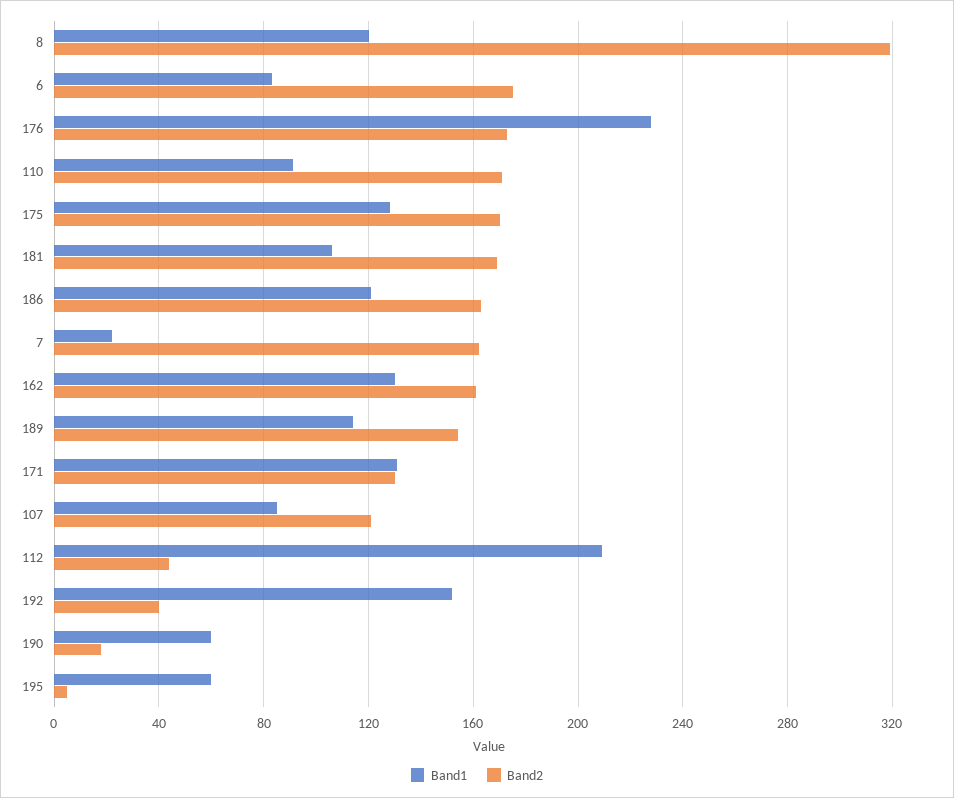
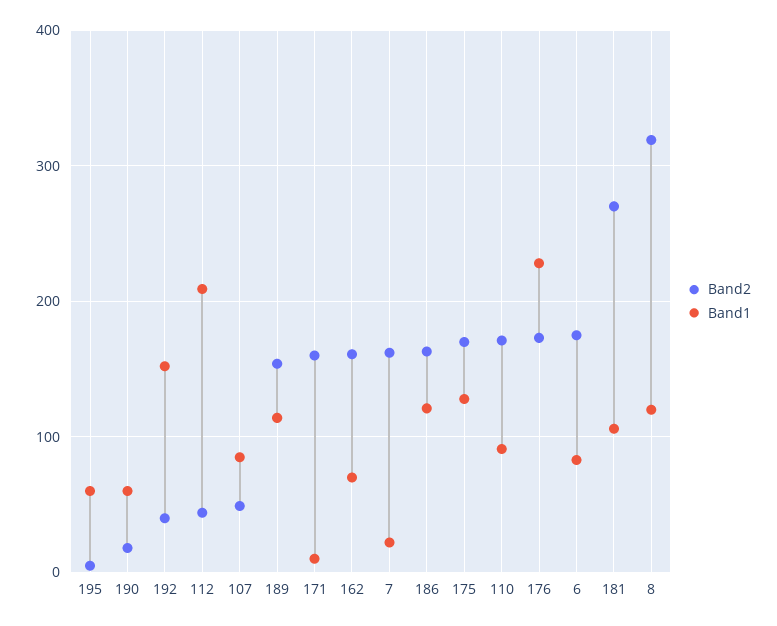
Band2, 181: 170 -> 270
Band1, 162: 130 -> 70
Band1, 171: 130 -> 10
Band2, 171: 130 -> 160
Band2, 107: 120 -> 50

